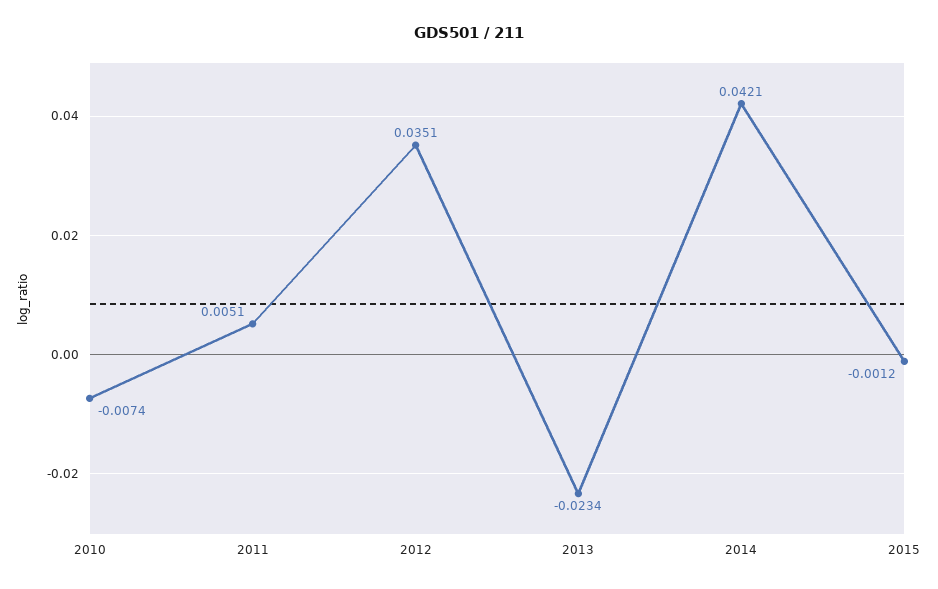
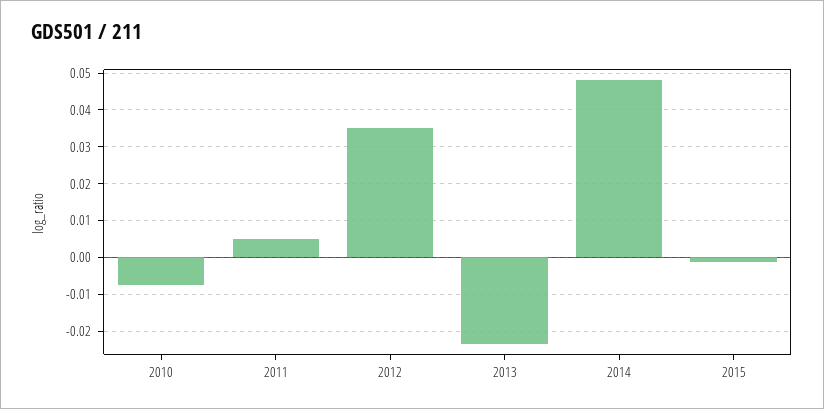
2014: 0.0421 -> 0.048

